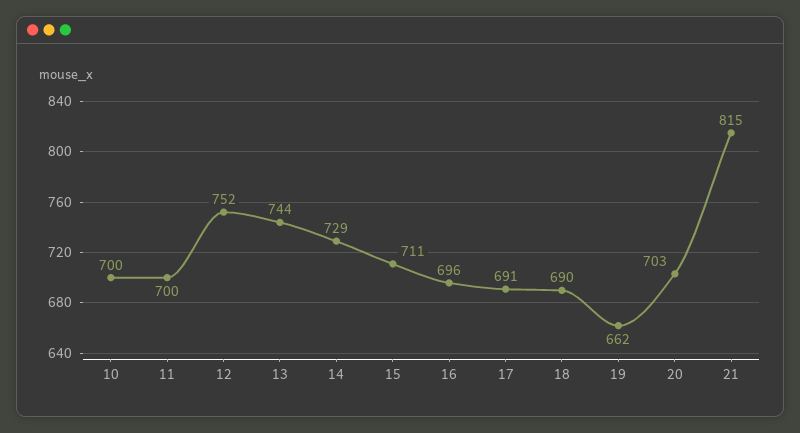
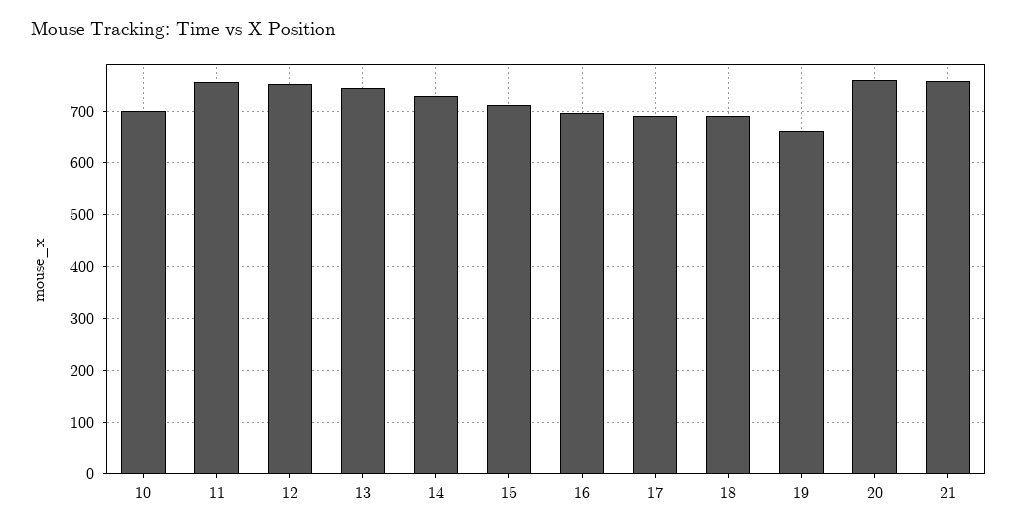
11: 700 -> 760
20: 703 -> 760
21: 815 -> 760

